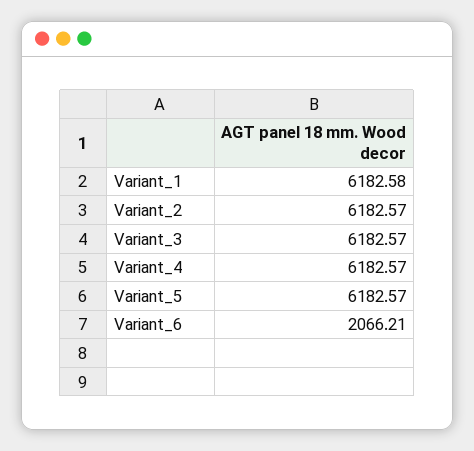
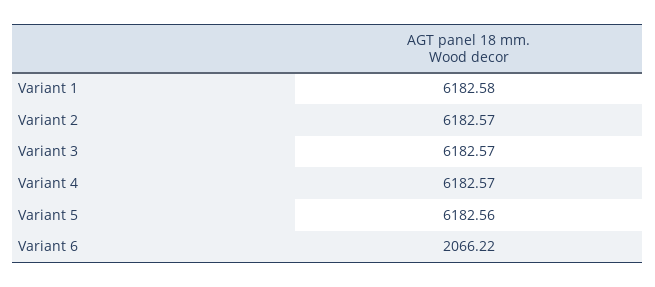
Variant_5: 6182.57 -> 6182.56
Variant_6: 2066.21 -> 2066.22

